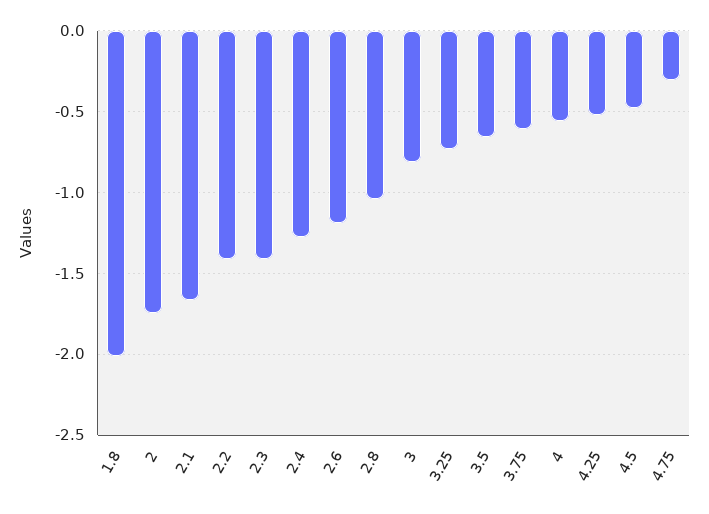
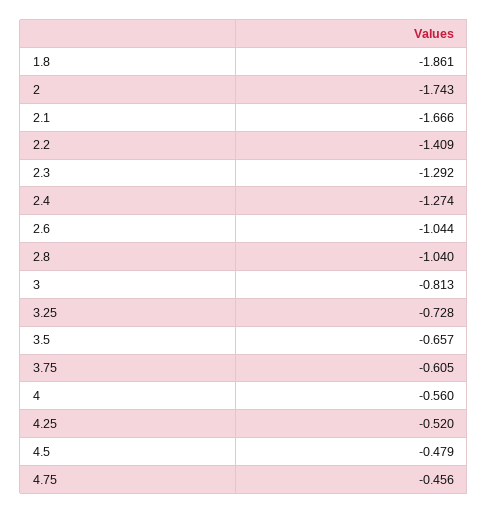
1.8: -2 -> -1.861
2.3: -1.4 -> -1.292
2.6: -1.2 -> -1.044
4.75: -0.3 -> -0.456

